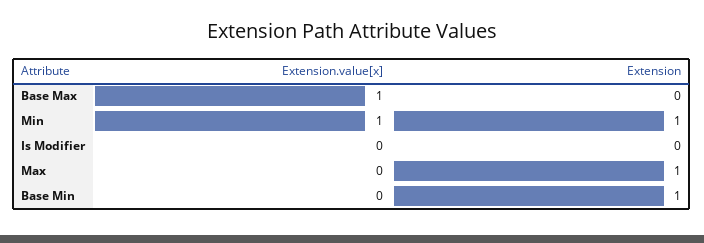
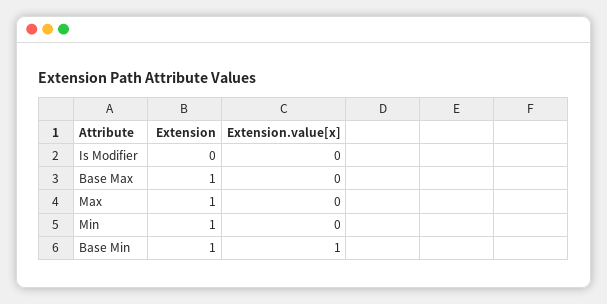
Extension.value[x], Base Max: 1 -> 0
Extension, Base Max: 0 -> 1
Extension.value[x], Min: 1 -> 0
Extension.value[x], Base Min: 0 -> 1

